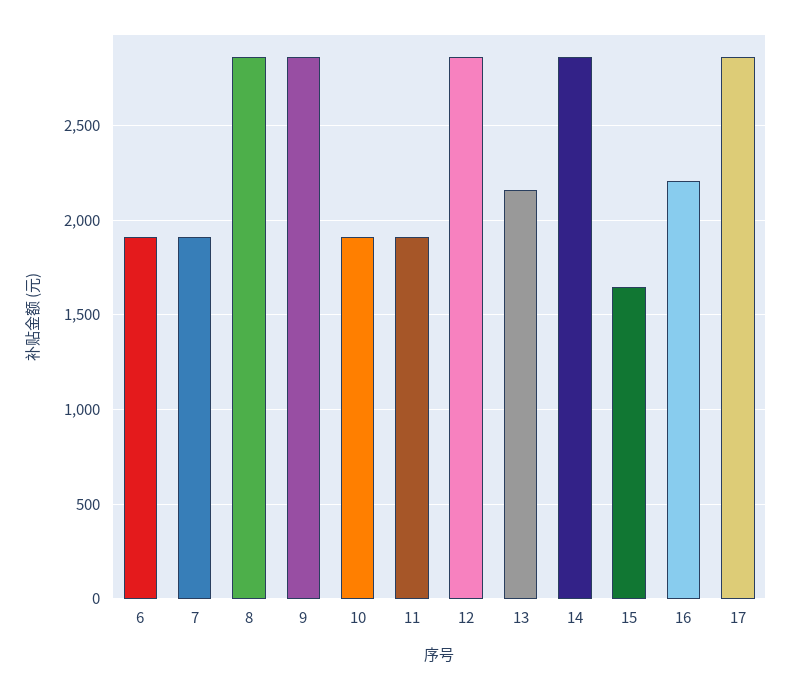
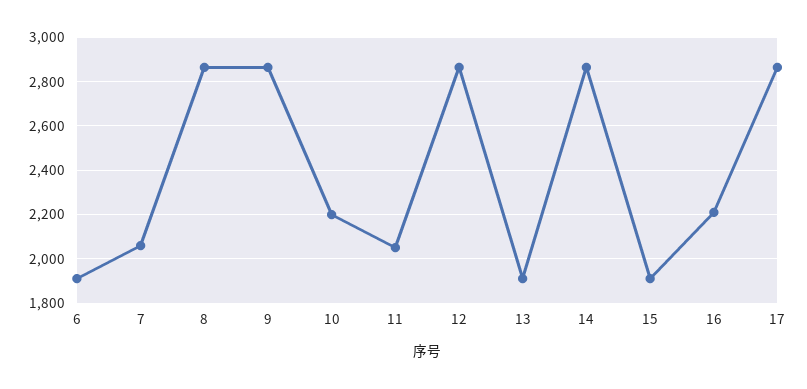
7: 1900 -> 2050
10: 1900 -> 2200
11: 1900 -> 2050
13: 2150 -> 1900
15: 1650 -> 1900

